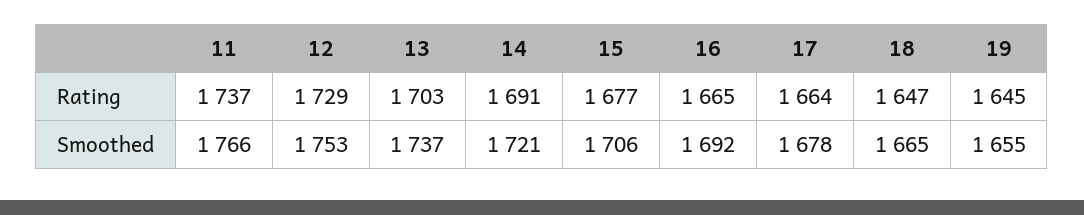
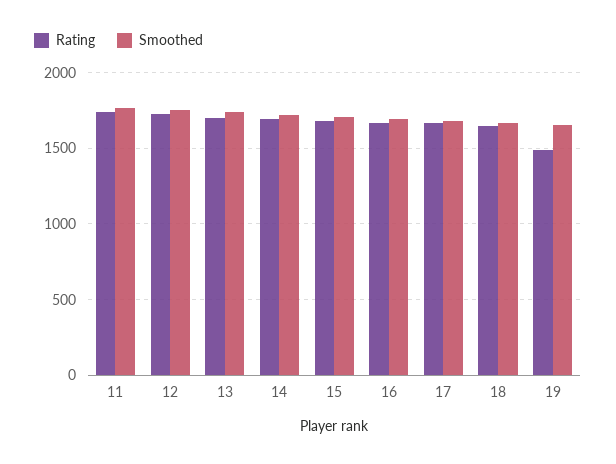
Rating, 19: 1645 -> 1500

